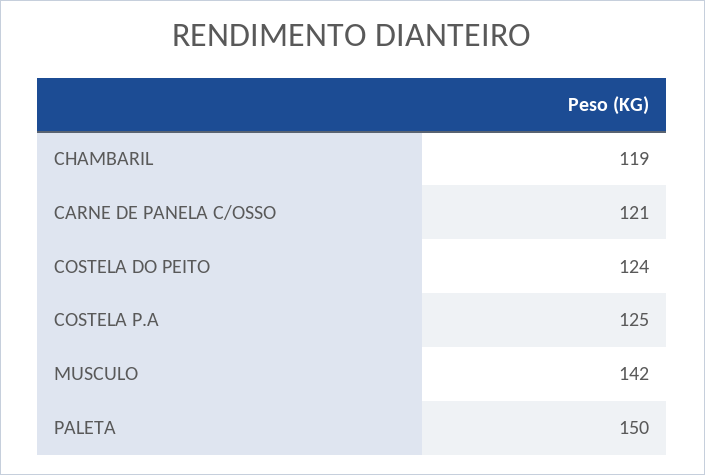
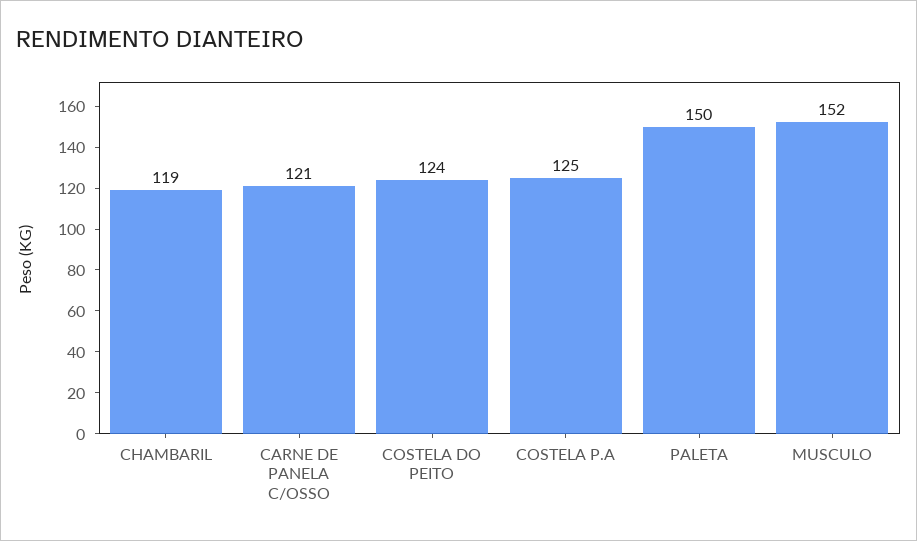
MUSCULO: 142 -> 152

